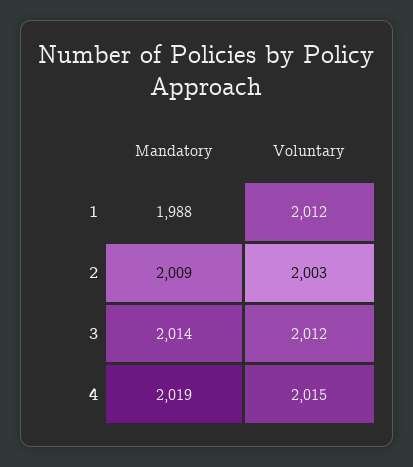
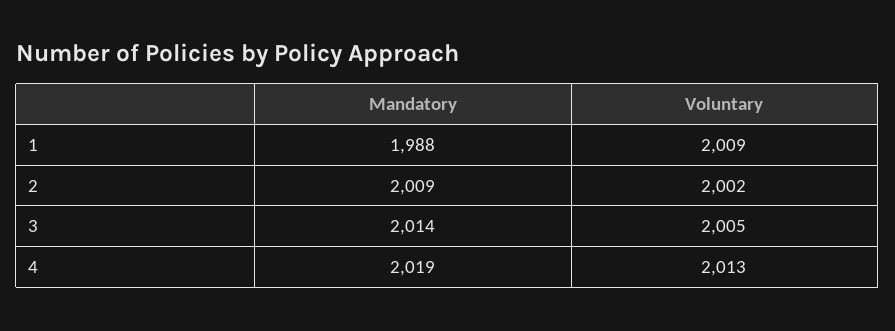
Voluntary, 1: 2012 -> 2009
Voluntary, 2: 2003 -> 2002
Voluntary, 3: 2012 -> 2005
Voluntary, 4: 2015 -> 2013

